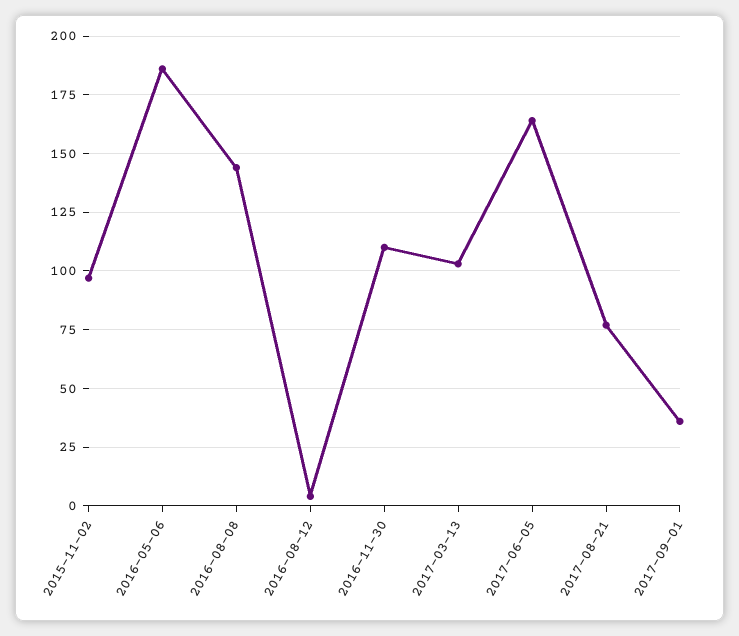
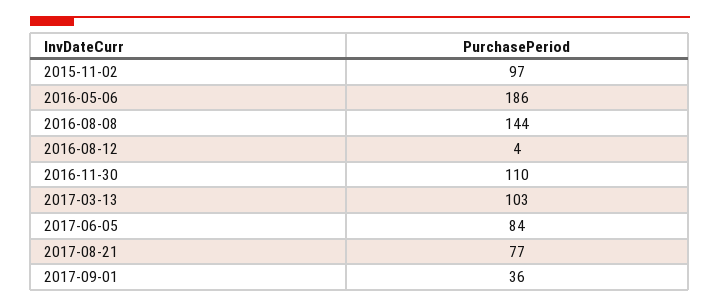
2017-06-05: 165 -> 84

